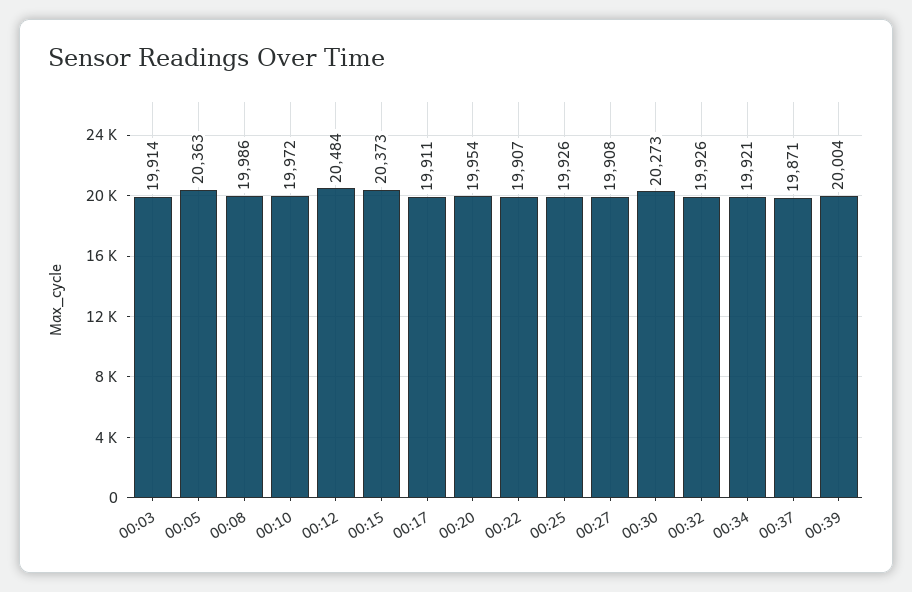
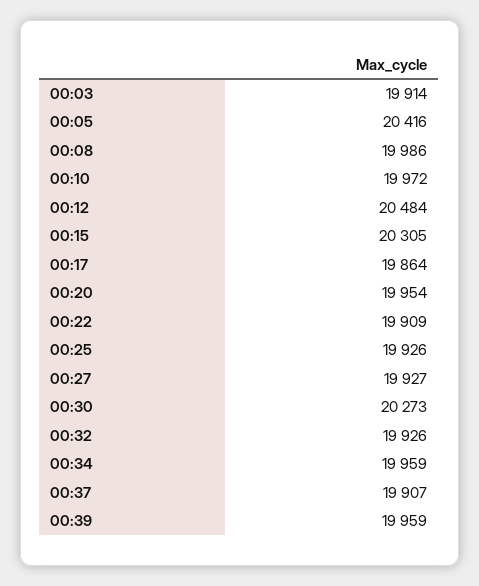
00:05: 20363 -> 20416
00:15: 20373 -> 20305
00:17: 19911 -> 19864
00:22: 19907 -> 19909
00:27: 19908 -> 19927
00:34: 19921 -> 19959
00:37: 19871 -> 19907
00:39: 20004 -> 19959

